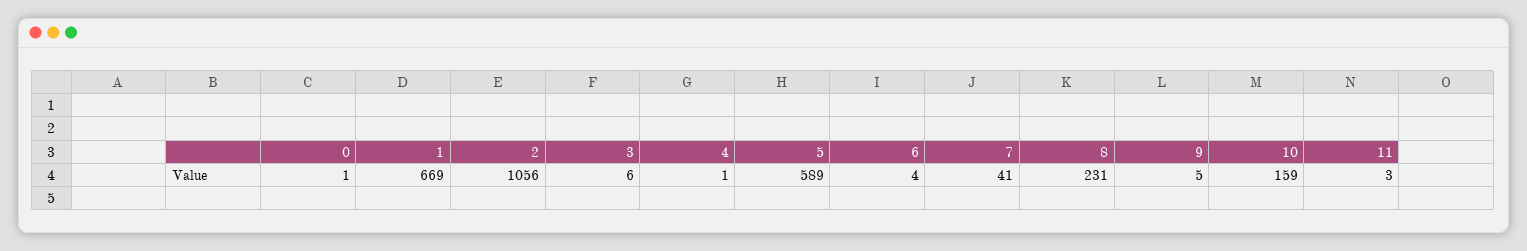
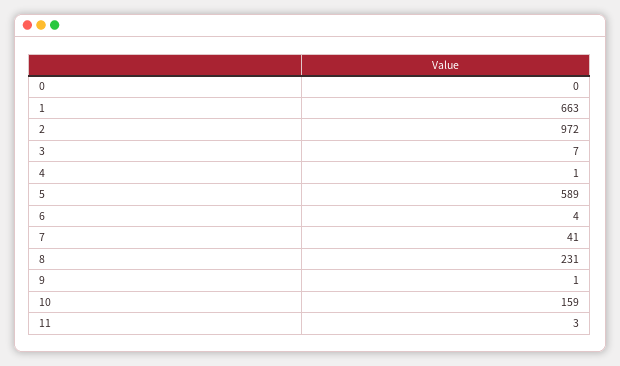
0: 1 -> 0
1: 669 -> 663
2: 1056 -> 972
3: 6 -> 7
9: 5 -> 1

